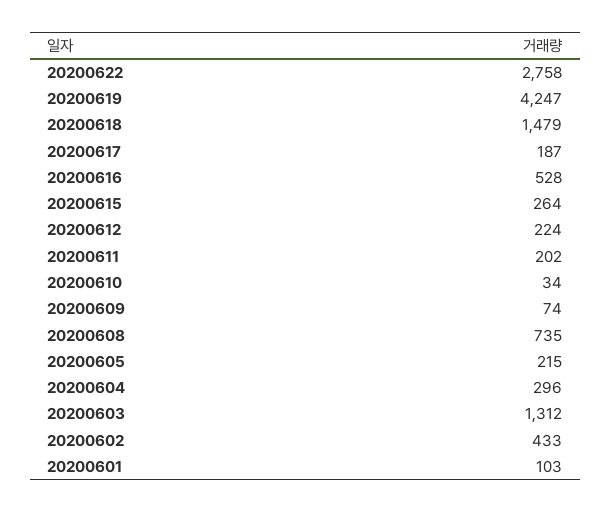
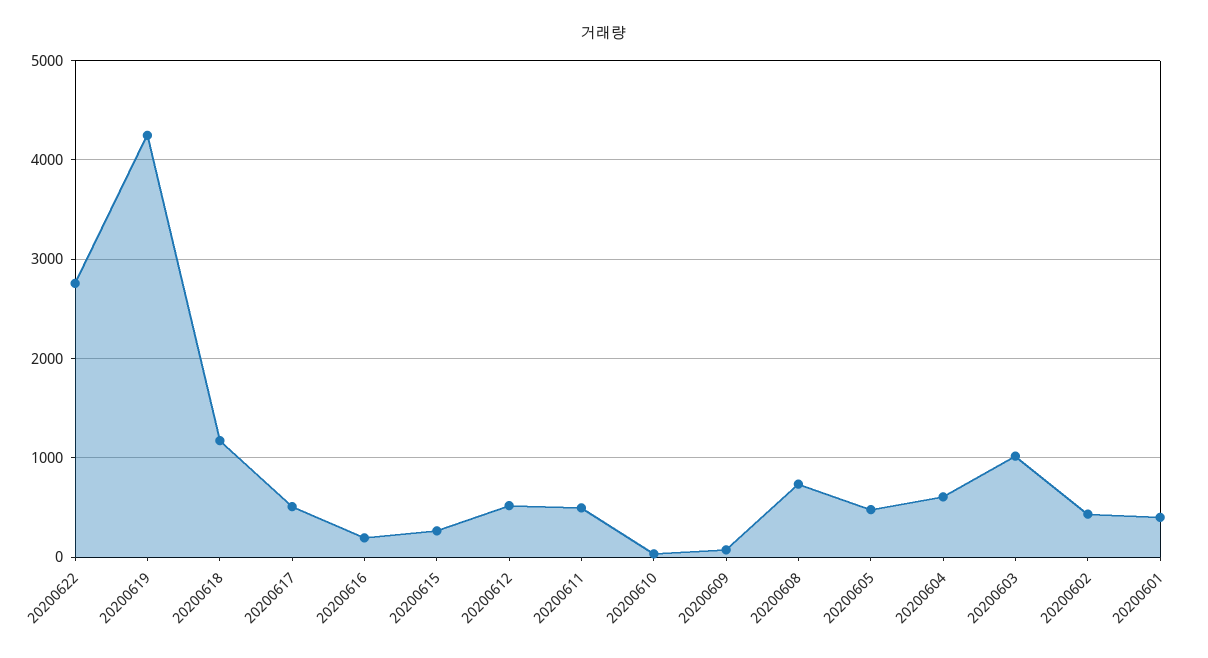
20200618: 1479 -> 1200
20200617: 187 -> 500
20200616: 528 -> 200
20200612: 224 -> 500
20200611: 202 -> 500
20200605: 215 -> 500
20200604: 296 -> 600
20200603: 1312 -> 1000
20200601: 103 -> 400

